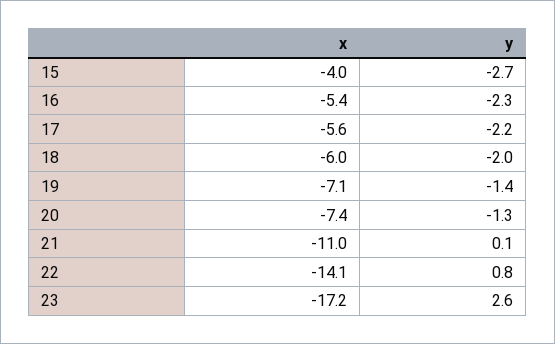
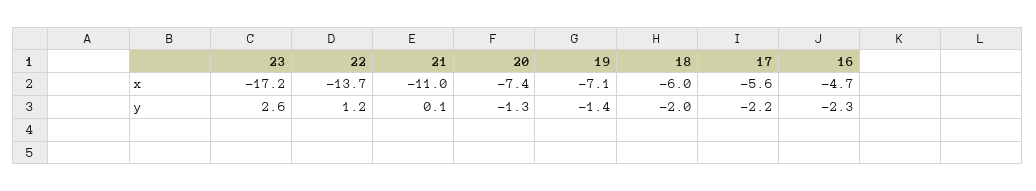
x, 15: -4 -> none
y, 15: -2.7 -> none
x, 16: -5.4 -> -4.7
x, 22: -14.1 -> -13.7
y, 22: 0.8 -> 1.2

